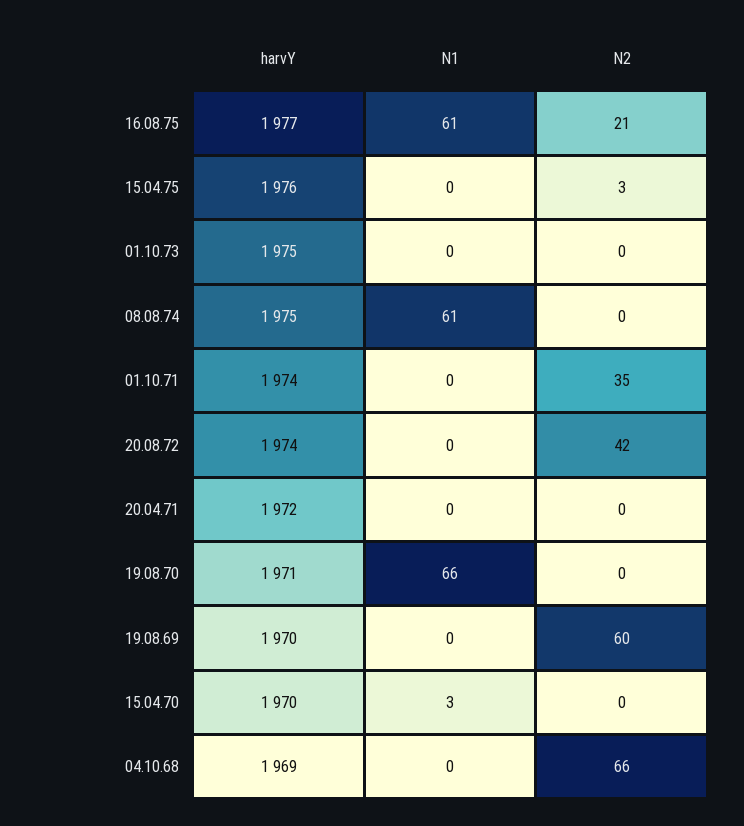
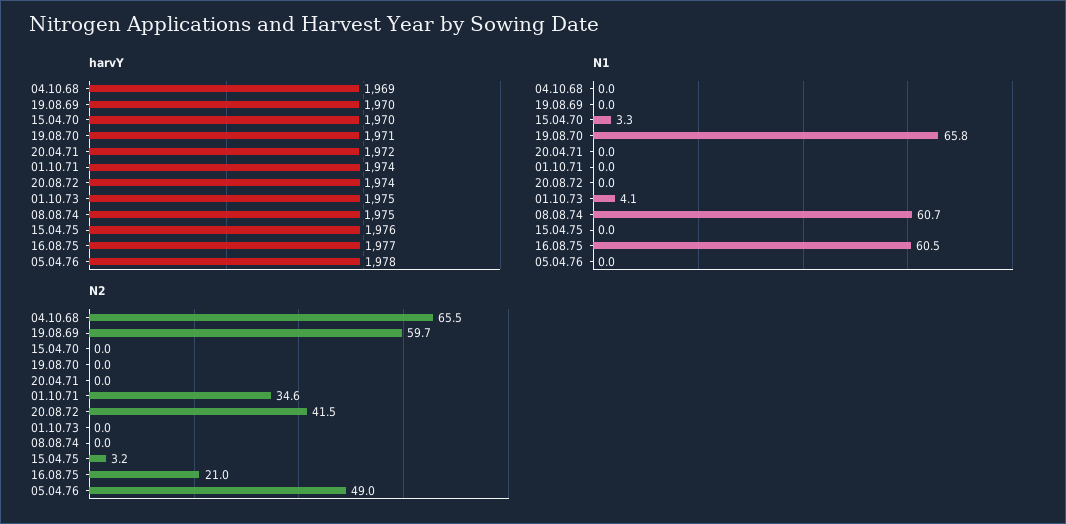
N1, 01.10.73: 0 -> 4.1
harvY, 05.04.76: none -> 1978
N1, 05.04.76: none -> 0
N2, 05.04.76: none -> 49

